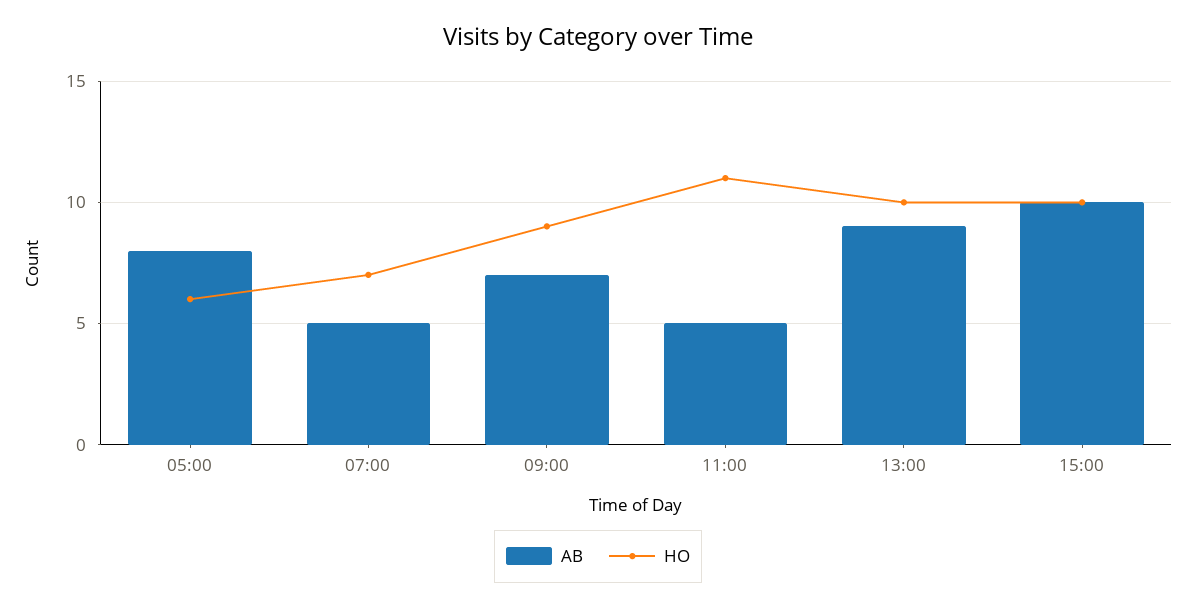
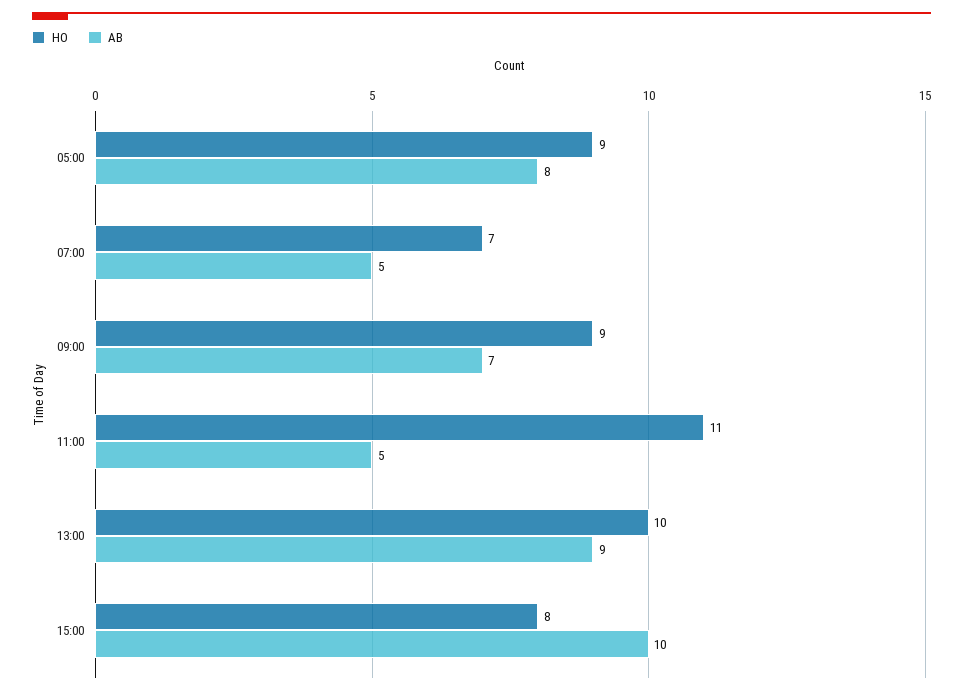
HO, 05:00: 6 -> 9
HO, 15:00: 10 -> 8

